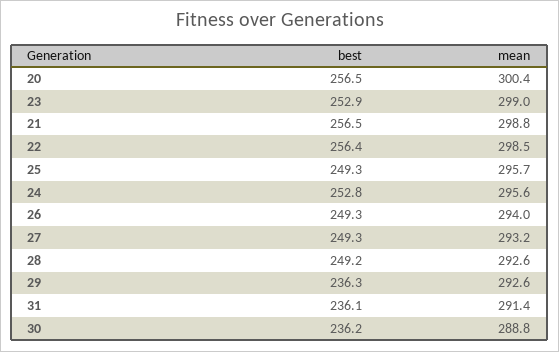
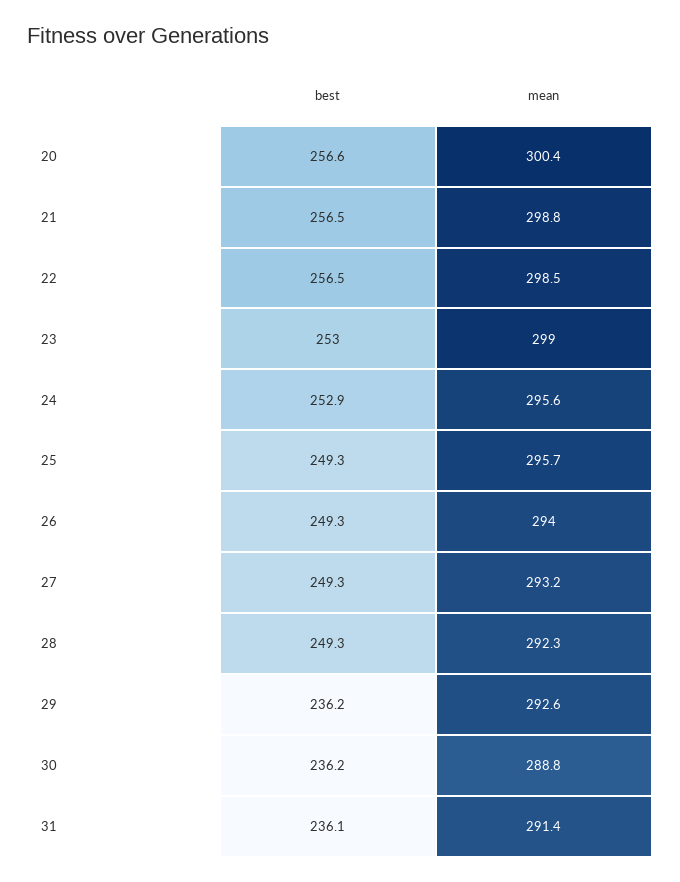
best, 20: 256.5 -> 256.6
best, 23: 252.9 -> 253
best, 22: 256.4 -> 256.5
best, 24: 252.8 -> 252.9
best, 28: 249.2 -> 249.3
mean, 28: 292.6 -> 292.3
best, 29: 236.3 -> 236.2

